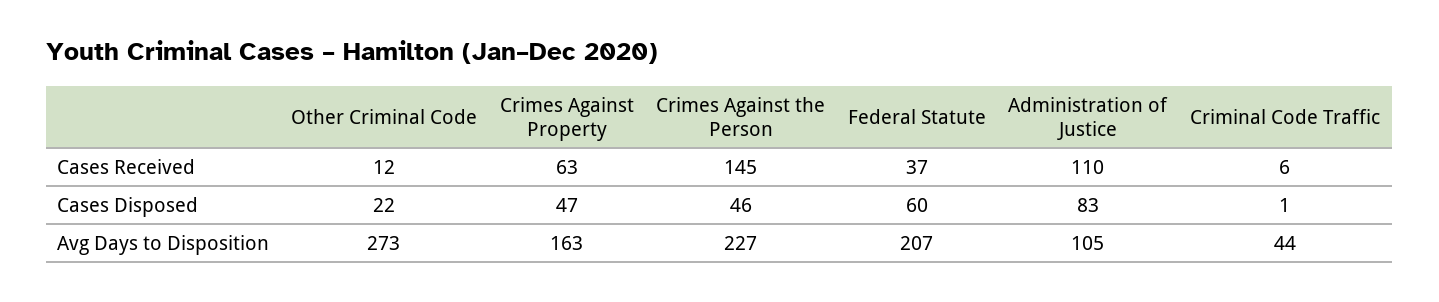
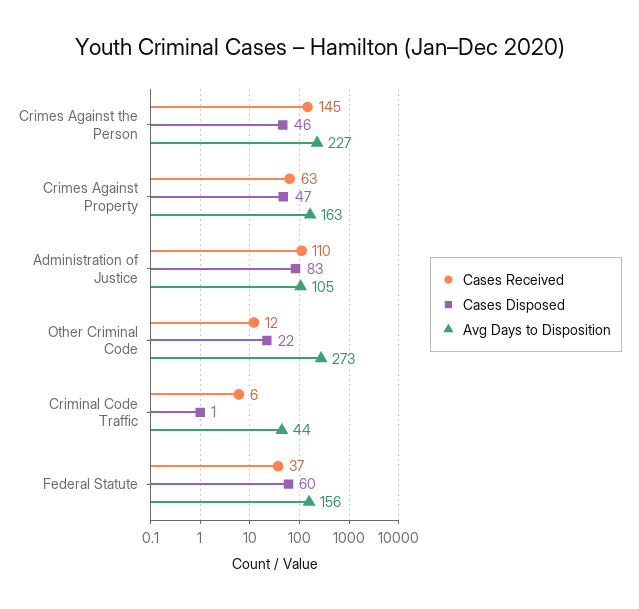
Avg Days to Disposition, Federal Statute: 207 -> 156

